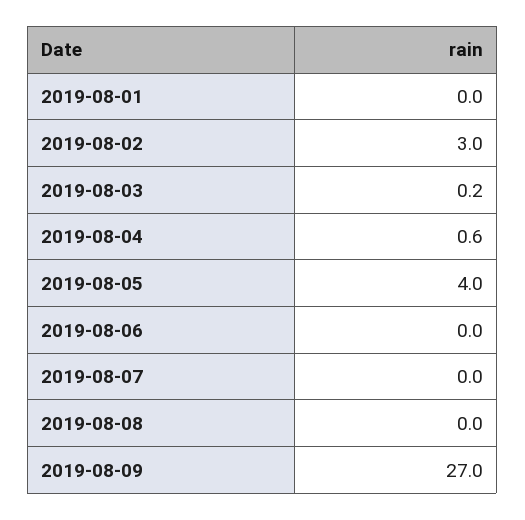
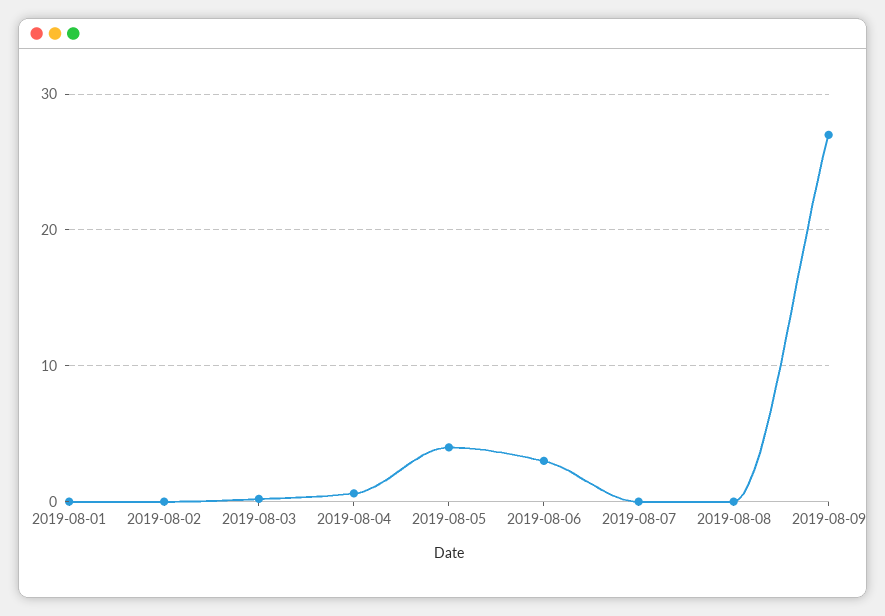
2019-08-02: 3 -> 0
2019-08-06: 0 -> 3

